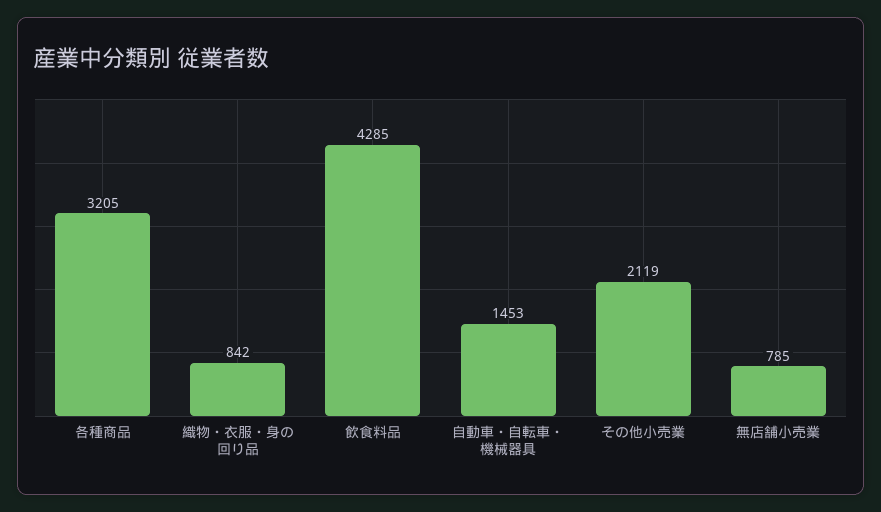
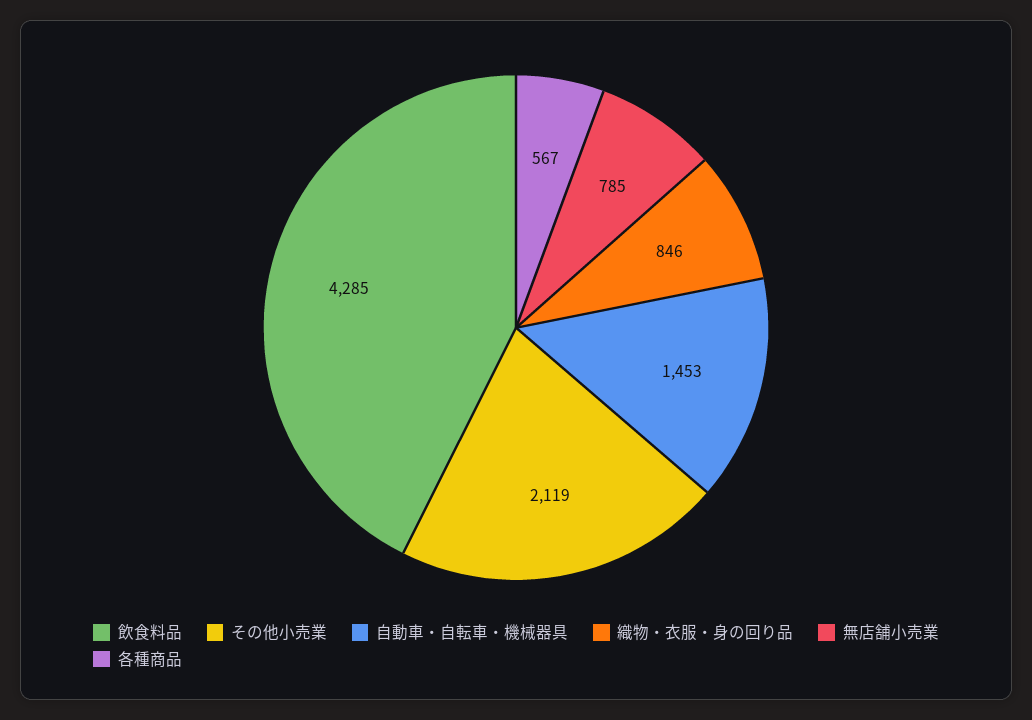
各種商品: 3205 -> 567
織物・衣服・身の回り品: 842 -> 846

